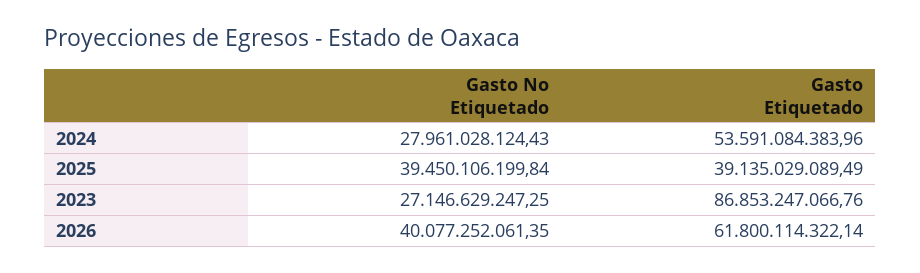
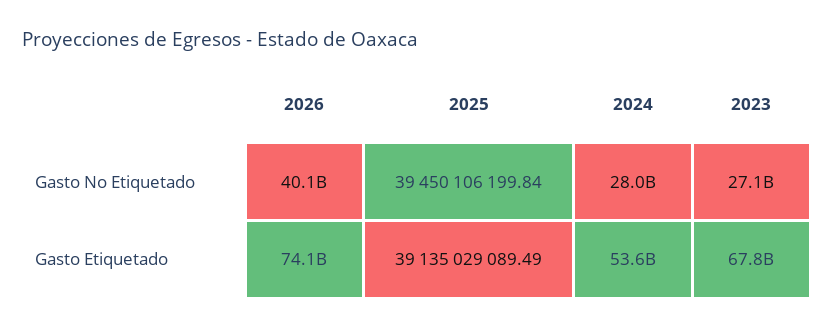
Gasto Etiquetado, 2023: 86853247066.76 -> 67800000000
Gasto Etiquetado, 2026: 61800114322.14 -> 74100000000

